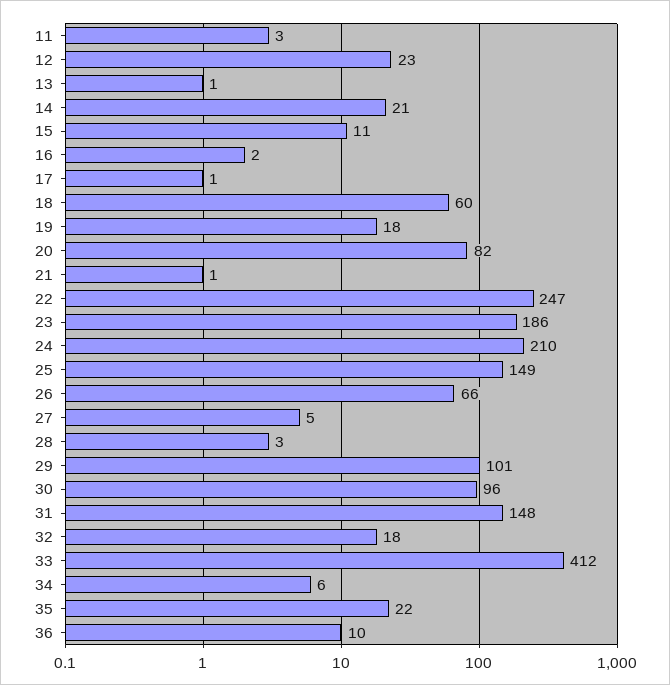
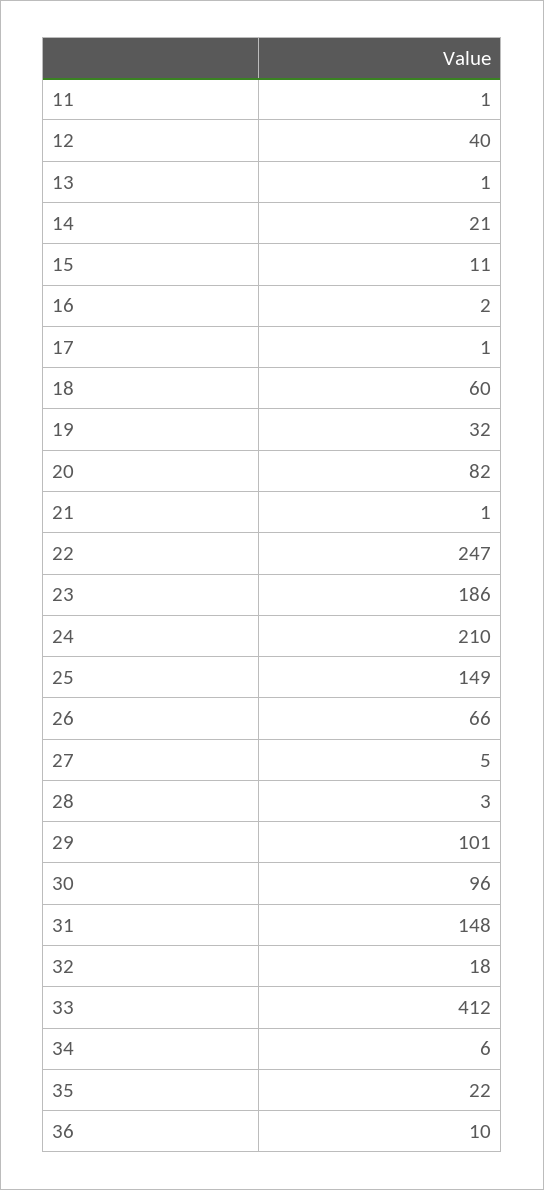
11: 3 -> 1
12: 23 -> 40
19: 18 -> 32

